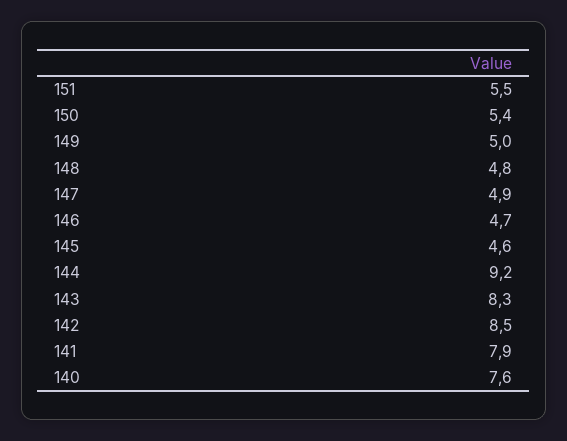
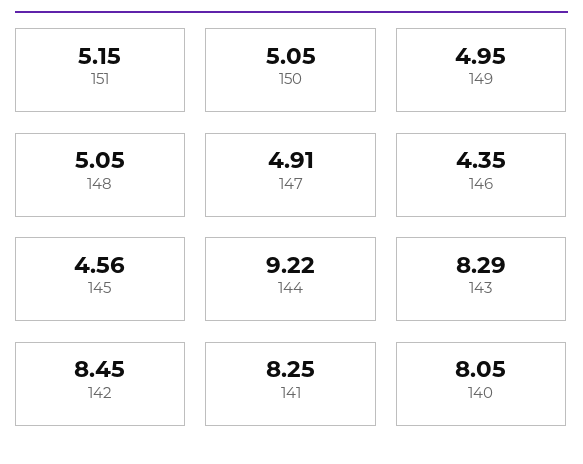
151: 5.5 -> 5.15
150: 5.4 -> 5.05
148: 4.8 -> 5.05
146: 4.7 -> 4.35
141: 7.9 -> 8.25
140: 7.6 -> 8.05

